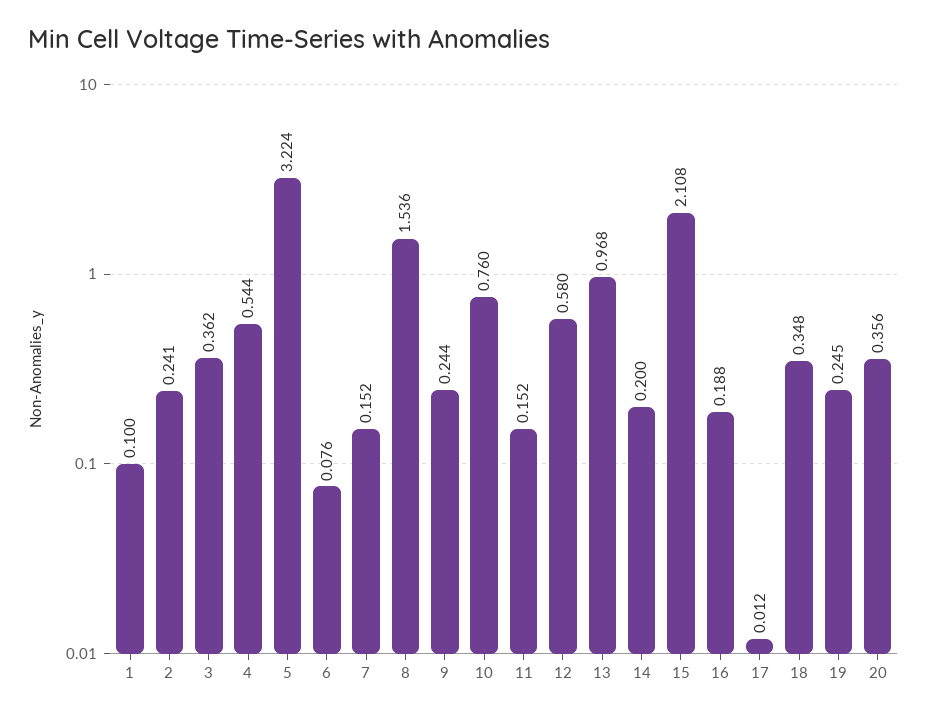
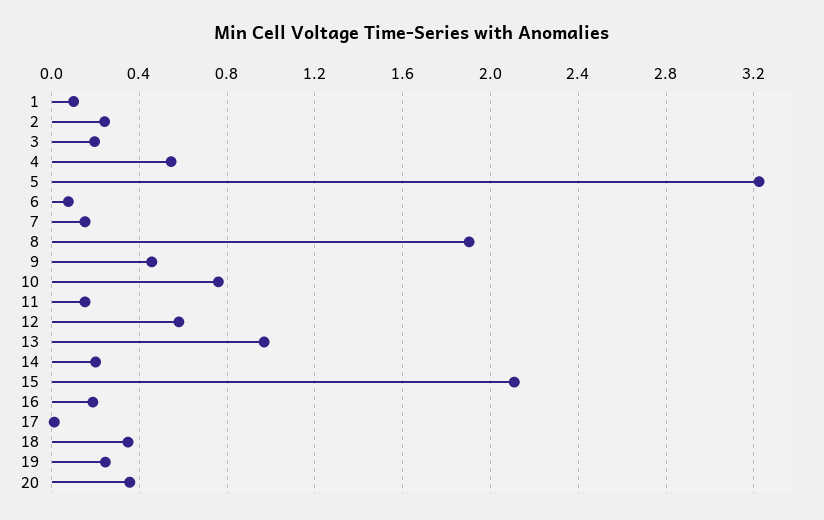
3: 0.362 -> 0.2
8: 1.536 -> 1.9
9: 0.244 -> 0.45

